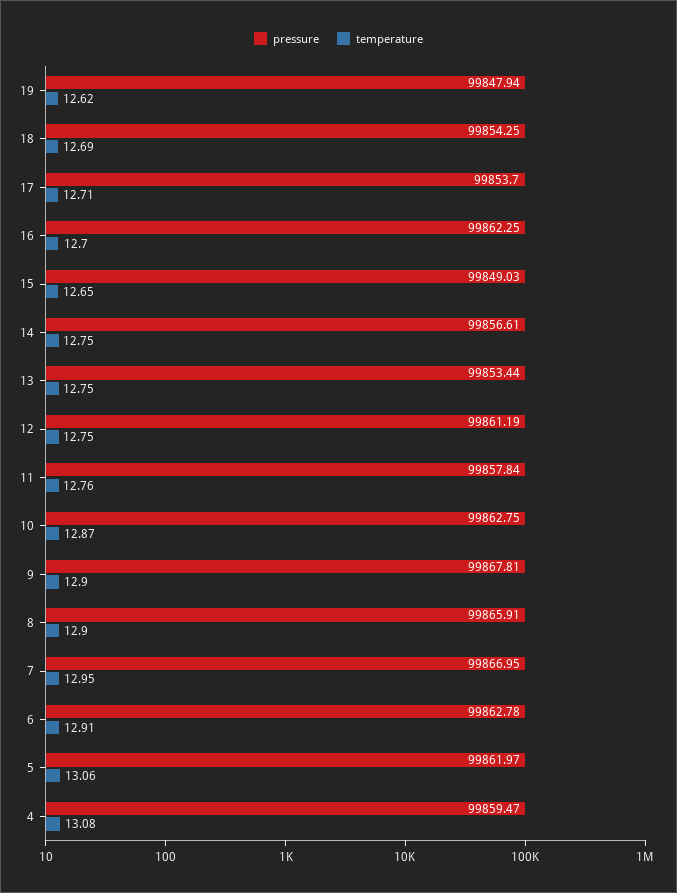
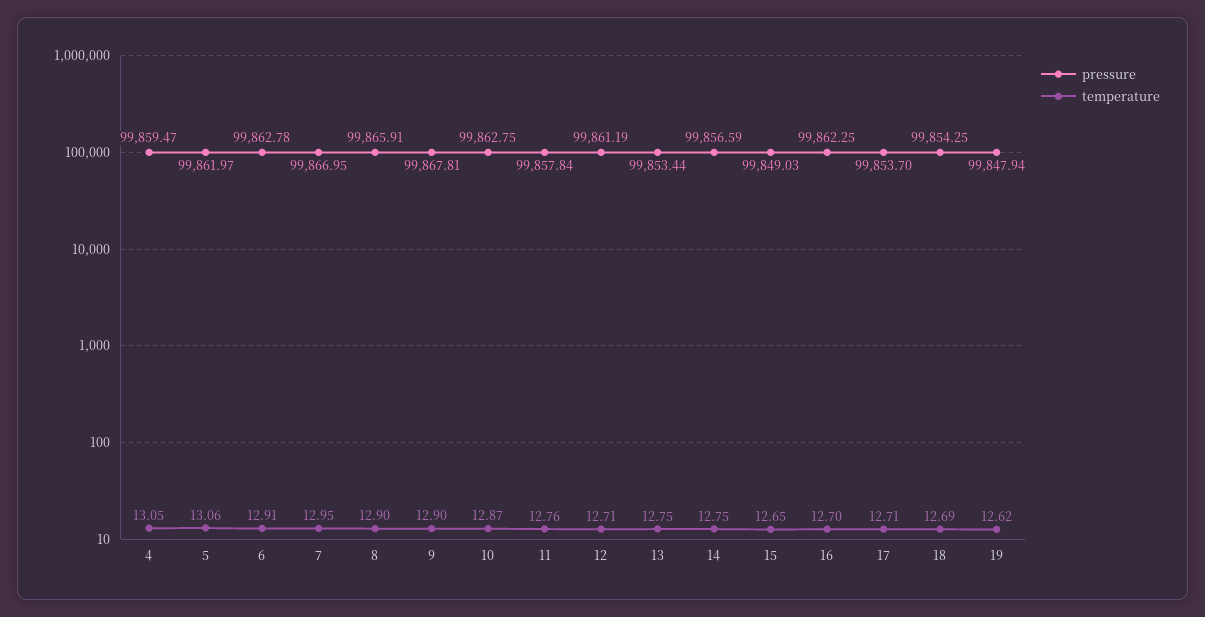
pressure, 14: 99856.61 -> 99856.59
temperature, 12: 12.75 -> 12.71
temperature, 4: 13.08 -> 13.05

